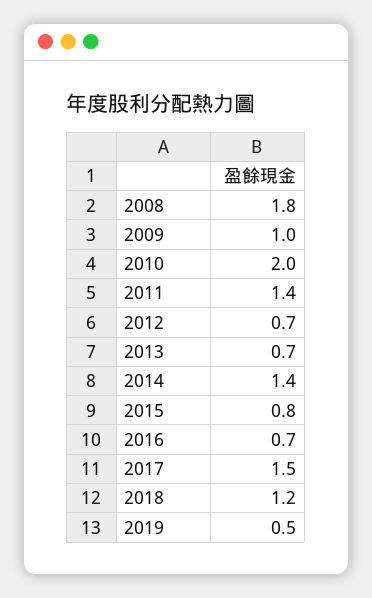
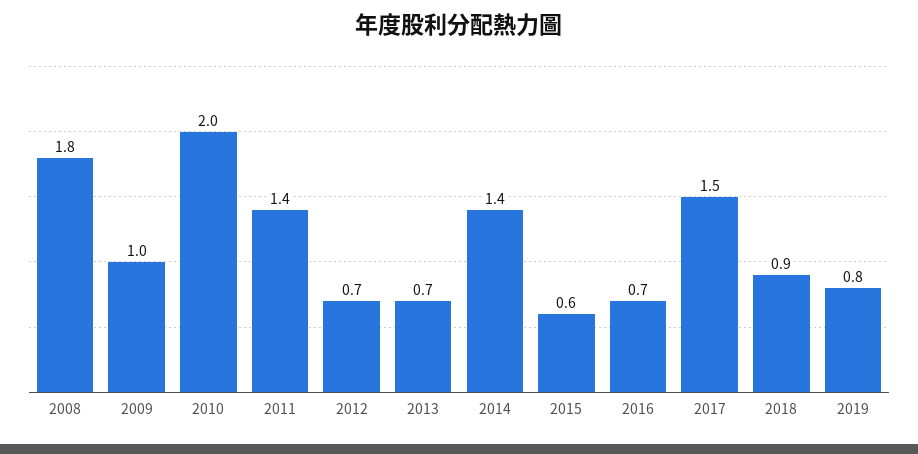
2015: 0.8 -> 0.6
2018: 1.2 -> 0.9
2019: 0.5 -> 0.8

